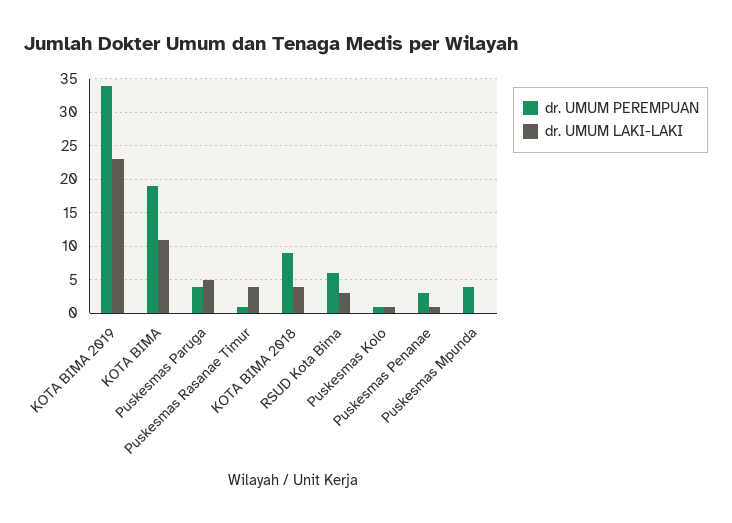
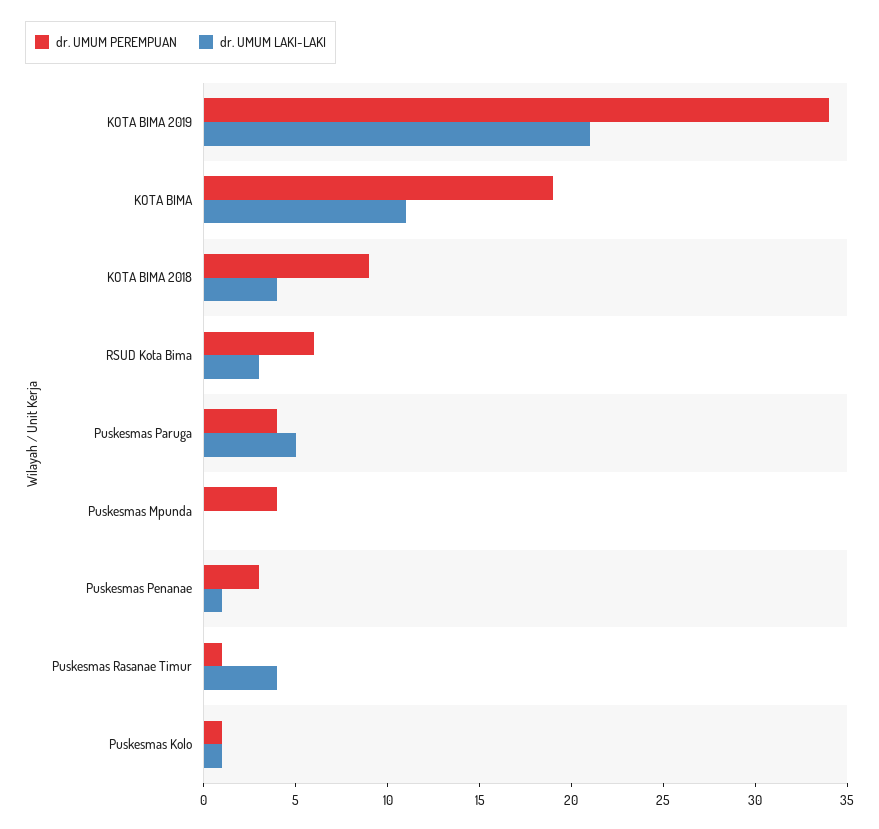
dr. UMUM LAKI-LAKI, KOTA BIMA 2019: 23 -> 21

